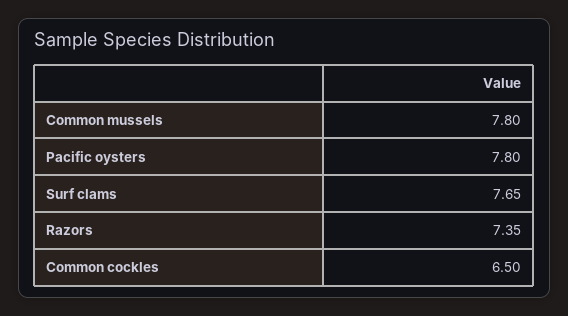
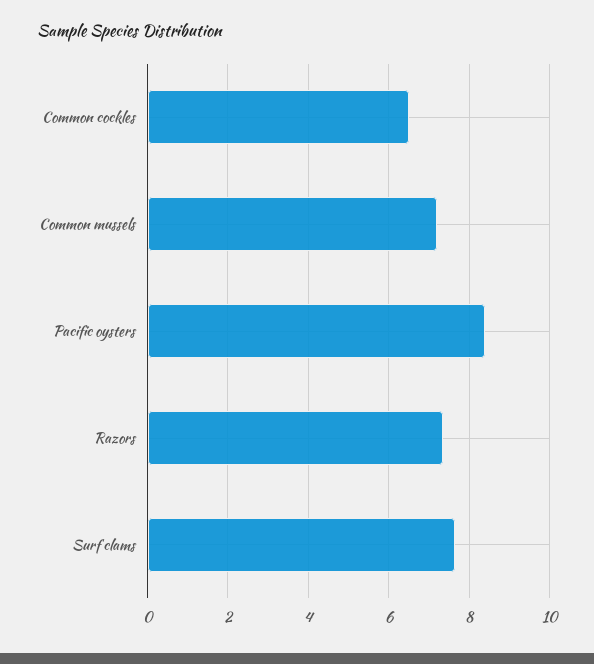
Common mussels: 7.8 -> 7.2
Pacific oysters: 7.8 -> 8.4

